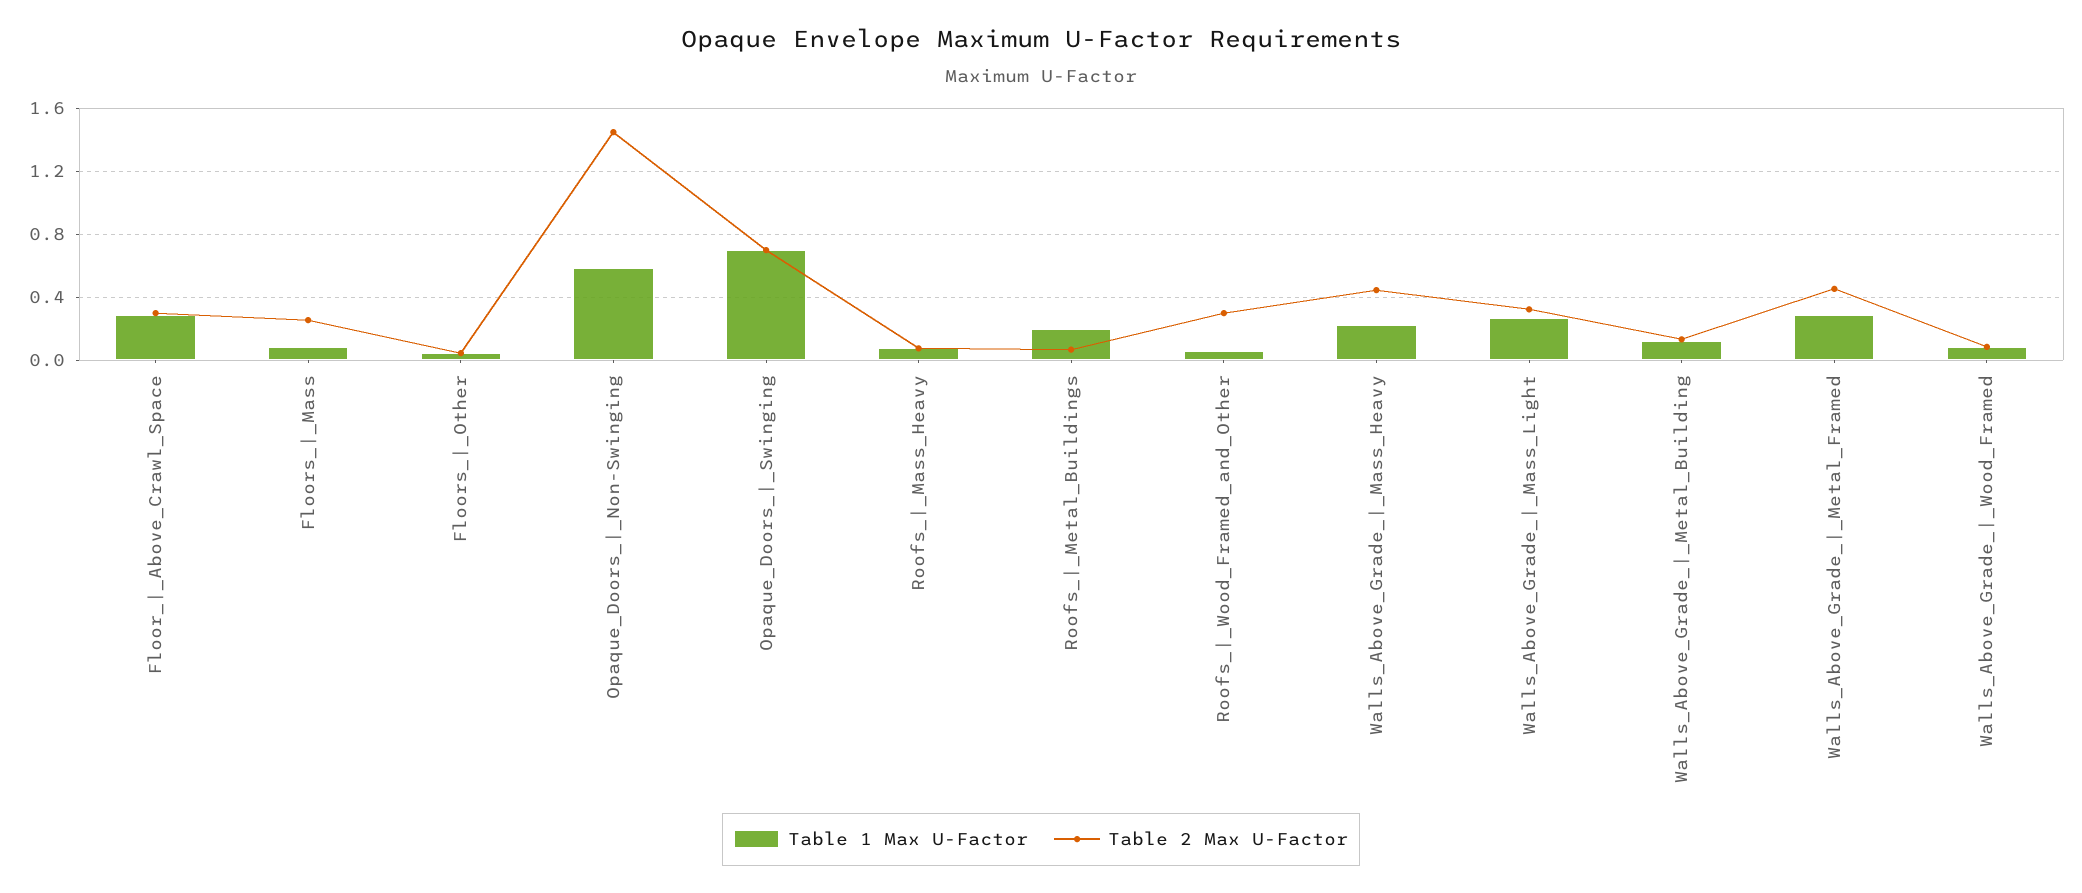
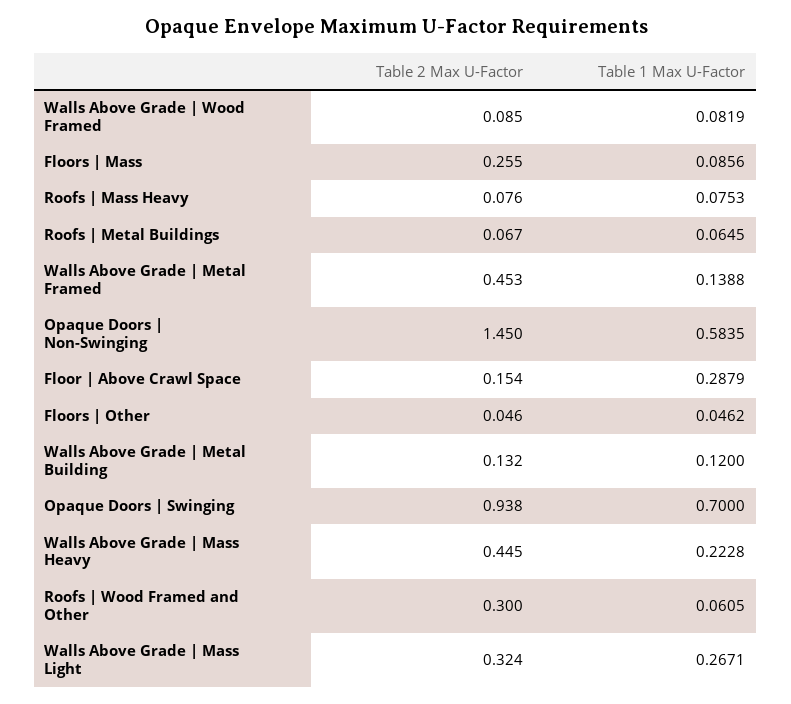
Table 2 Max U-Factor, Floor_|_Above_Crawl_Space: 0.3 -> 0.154
Table 2 Max U-Factor, Opaque_Doors_|_Swinging: 0.7 -> 0.938
Table 1 Max U-Factor, Roofs_|_Metal_Buildings: 0.2 -> 0.0645
Table 1 Max U-Factor, Walls_Above_Grade_|_Metal_Framed: 0.3 -> 0.1388

